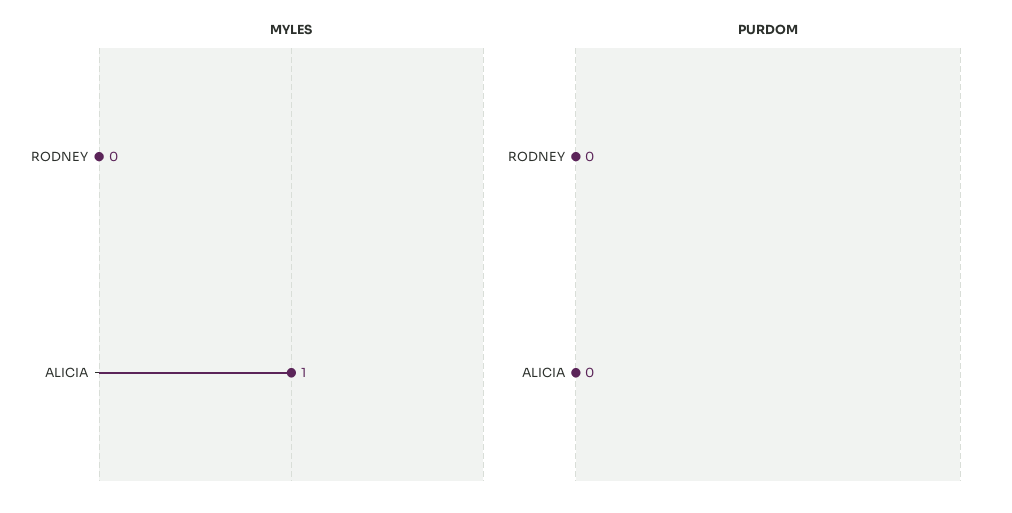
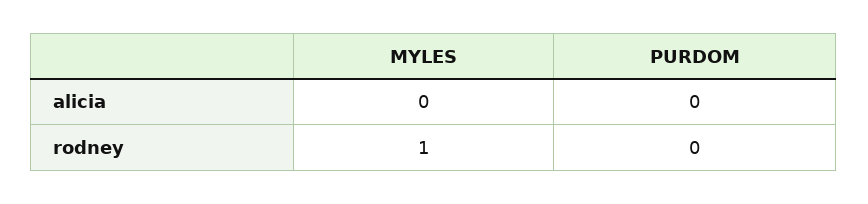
MYLES, RODNEY: 0 -> 1
MYLES, ALICIA: 1 -> 0

